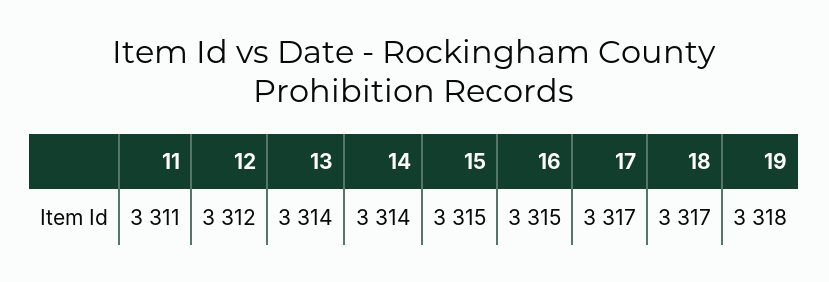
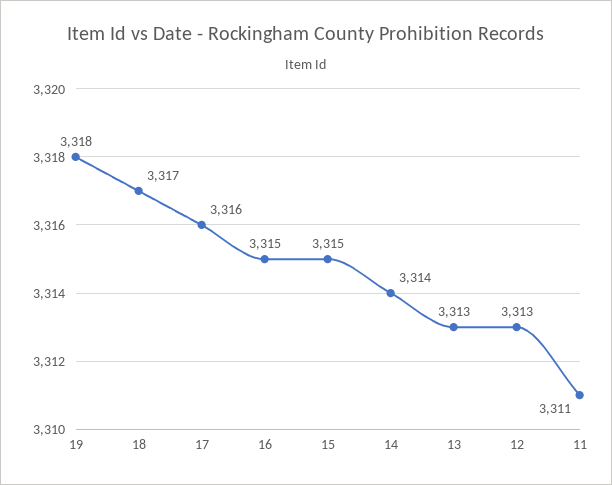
12: 3312 -> 3313
13: 3314 -> 3313
17: 3317 -> 3316

